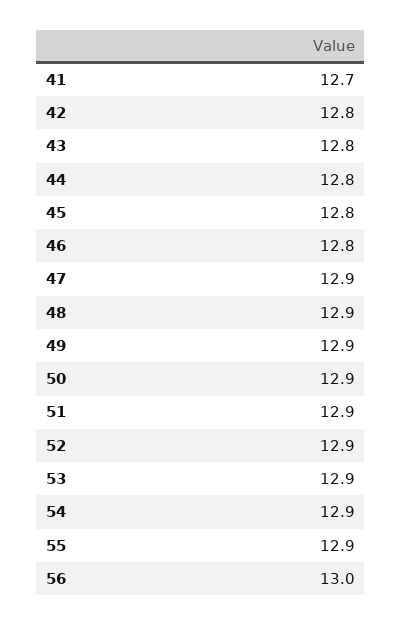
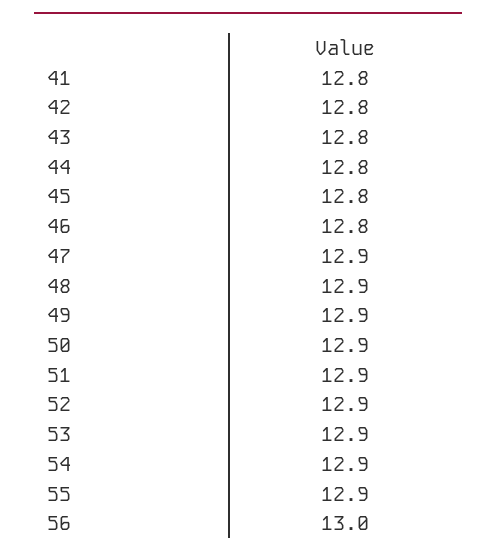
41: 12.7 -> 12.8

